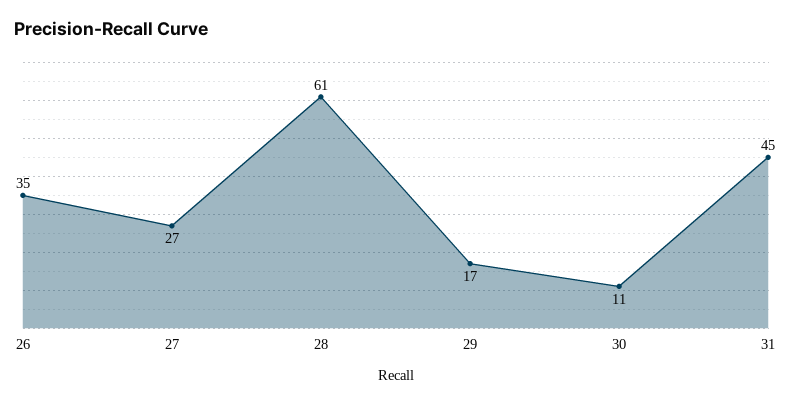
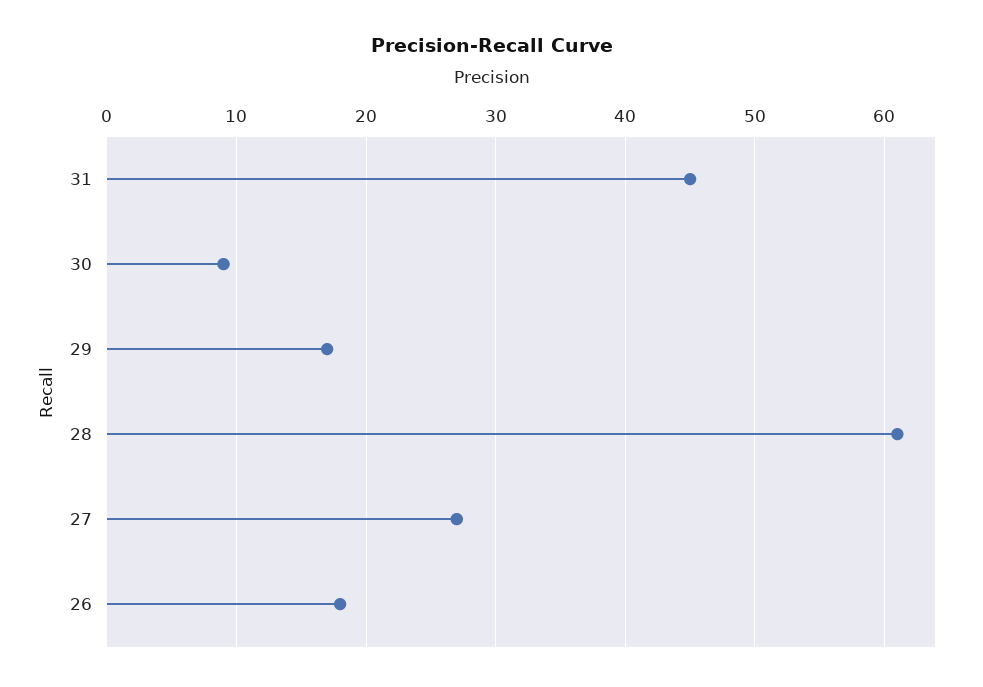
26: 35 -> 18
30: 11 -> 9

